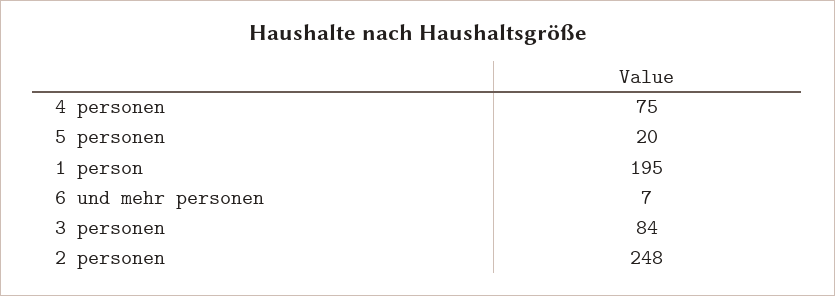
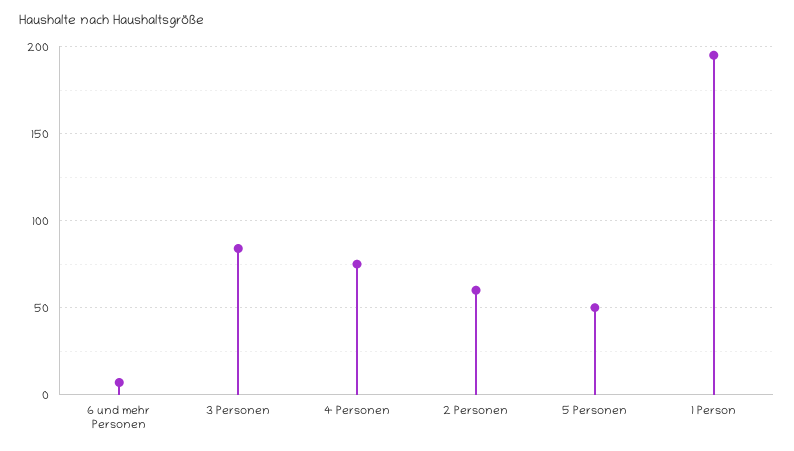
5 personen: 20 -> 50
2 personen: 248 -> 60

